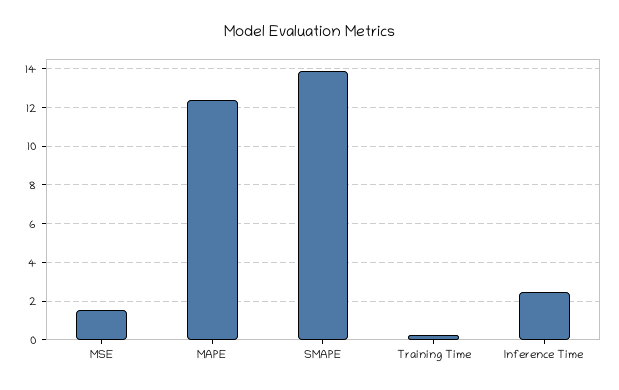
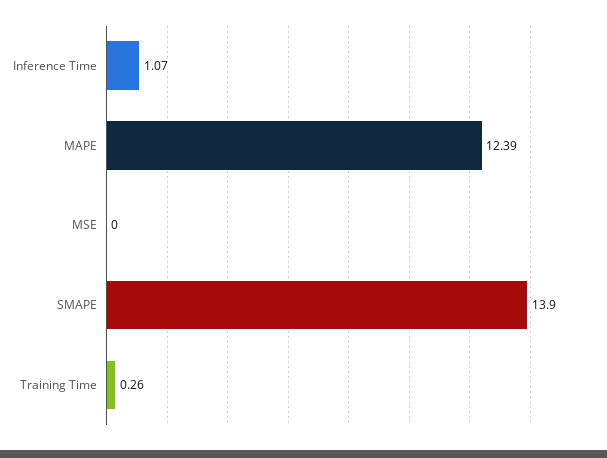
MSE: 1.5 -> 0
Inference Time: 2.5 -> 1.07

